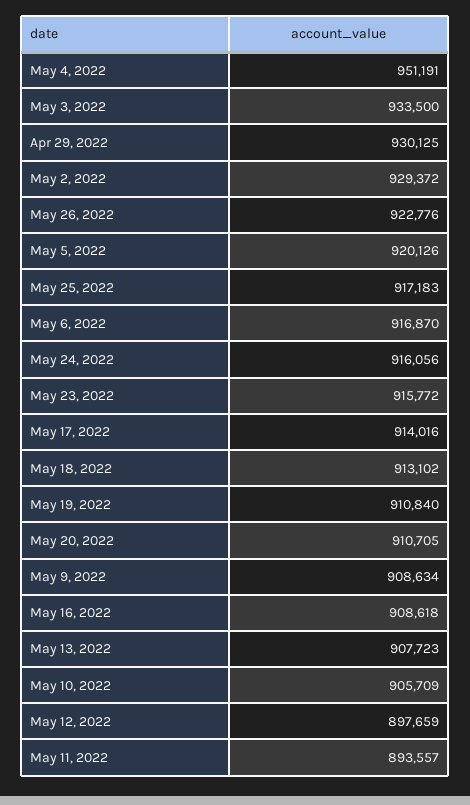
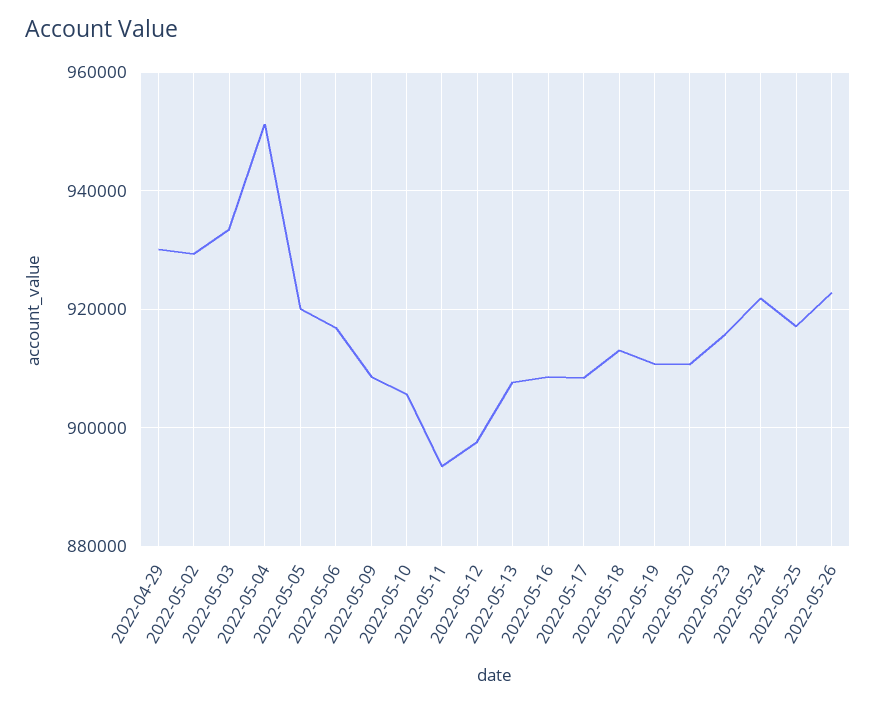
May 24, 2022: 916056 -> 922000
May 17, 2022: 914016 -> 908000

